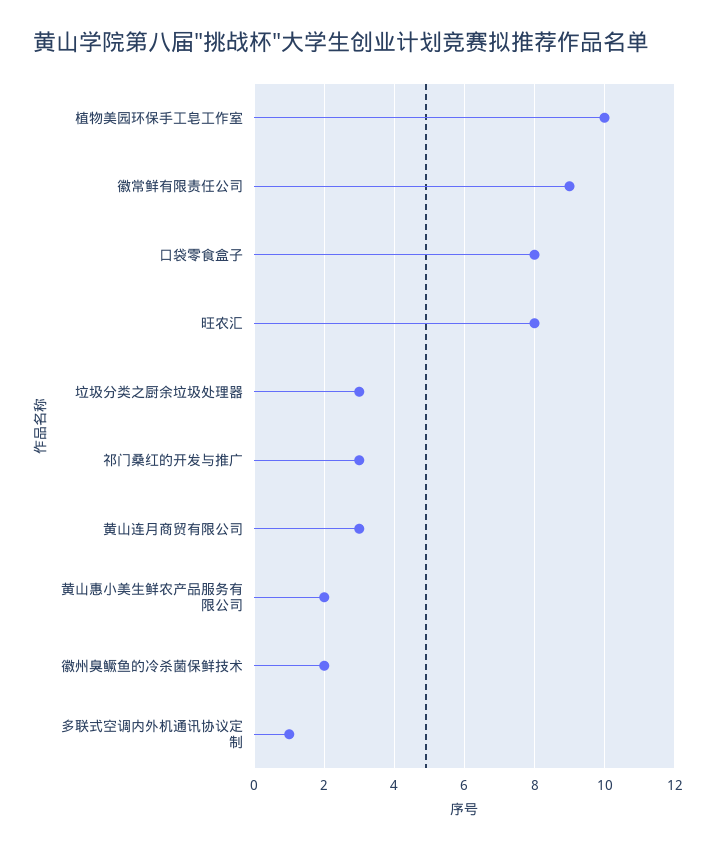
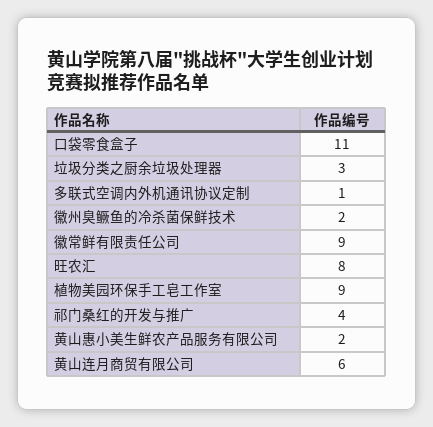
植物美园环保手工皂工作室: 10 -> 9
口袋零食盒子: 8 -> 11
祁门桑红的开发与推广: 3 -> 4
黄山连月商贸有限公司: 3 -> 6

